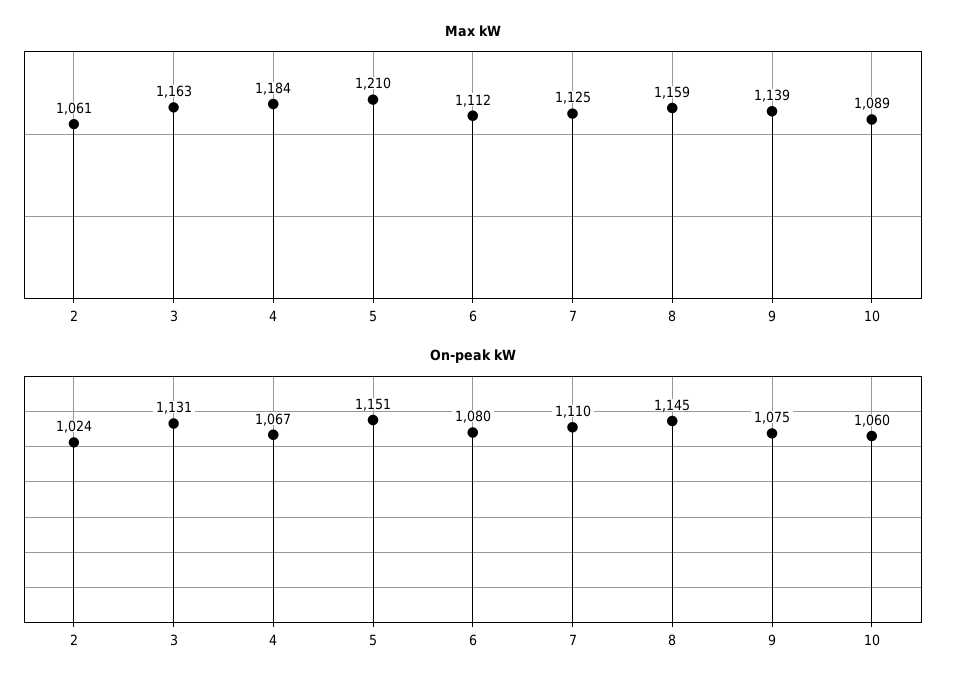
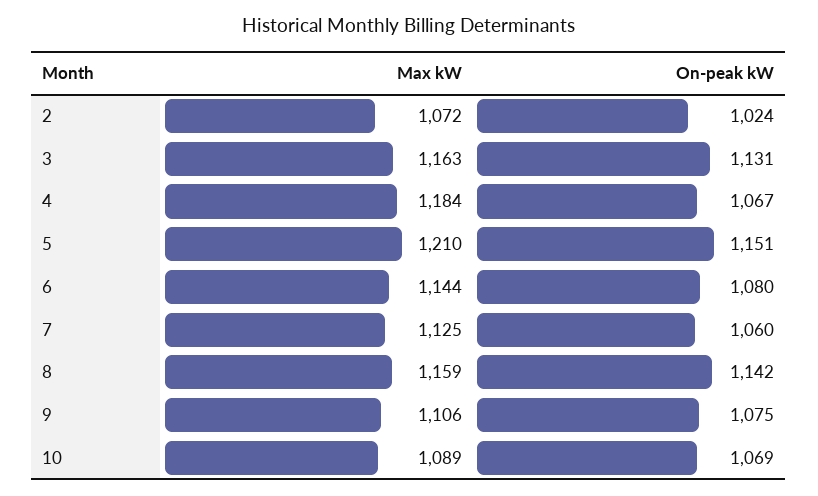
Max kW, 2: 1061 -> 1072
Max kW, 6: 1112 -> 1144
Max kW, 9: 1139 -> 1106
On-peak kW, 7: 1110 -> 1060
On-peak kW, 8: 1145 -> 1142
On-peak kW, 10: 1060 -> 1069

